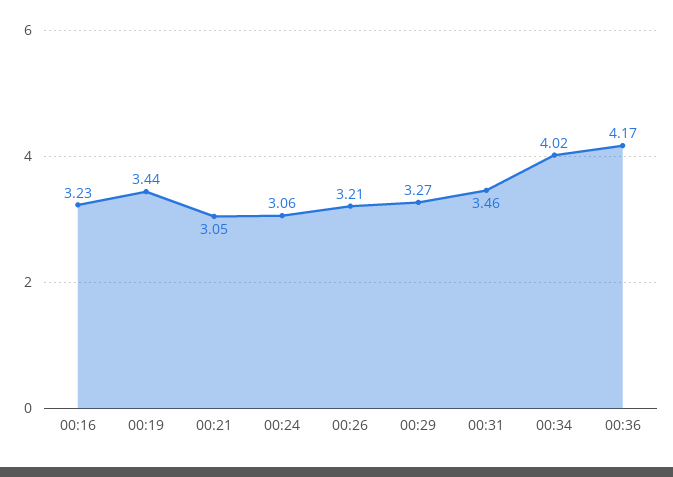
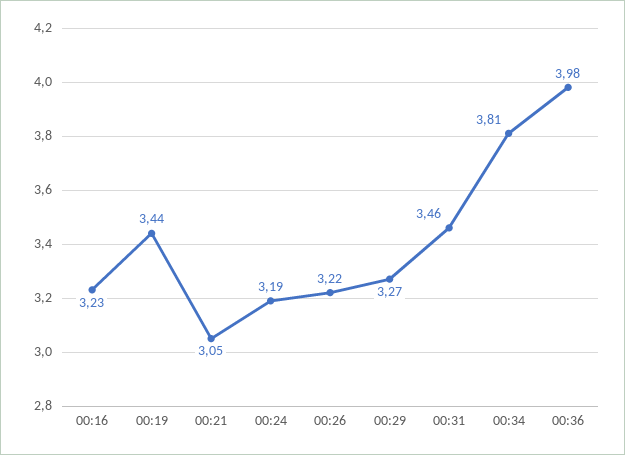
00:24: 3.06 -> 3.19
00:26: 3.21 -> 3.22
00:34: 4.02 -> 3.81
00:36: 4.17 -> 3.98

